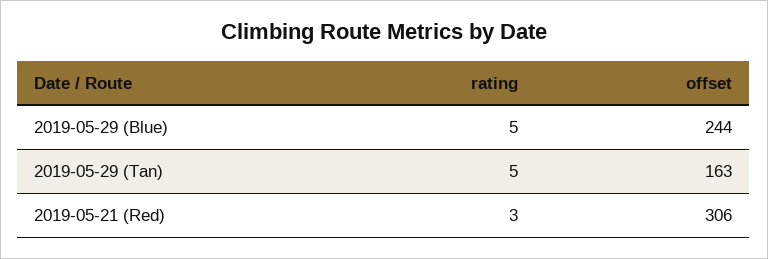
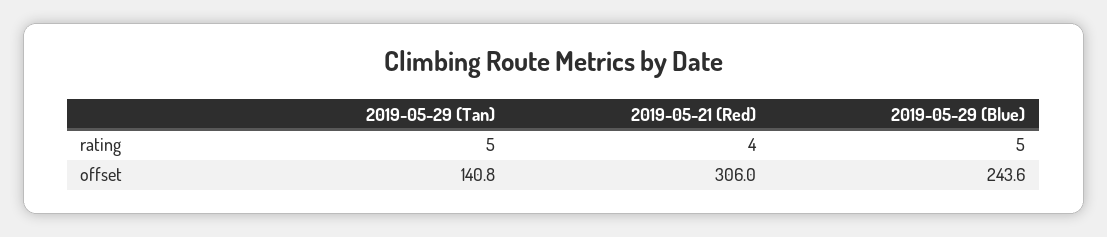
offset, 2019-05-29 (Tan): 163 -> 140.8
rating, 2019-05-21 (Red): 3 -> 4

